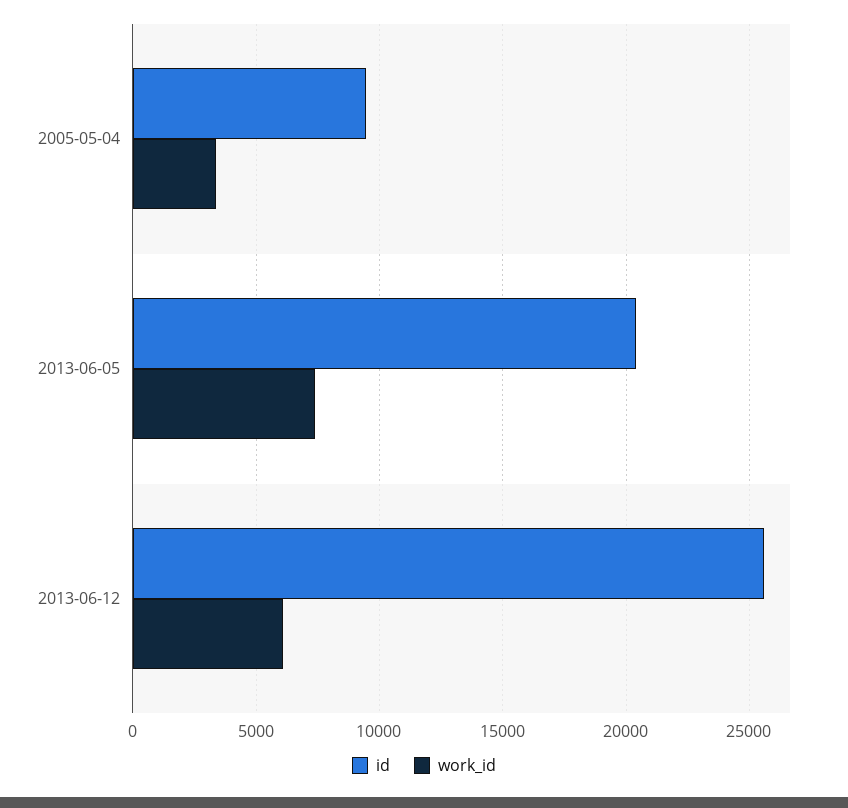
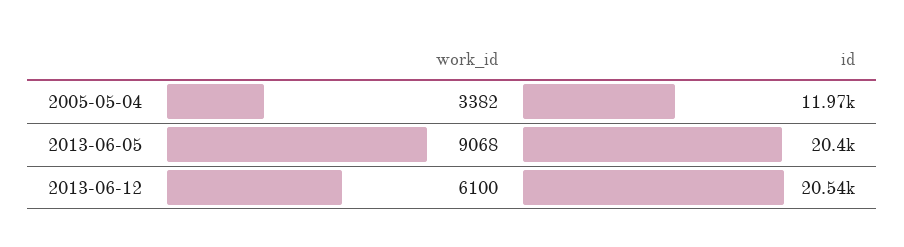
id, 2005-05-04: 9500 -> 11970
work_id, 2013-06-05: 7500 -> 9068
id, 2013-06-12: 25500 -> 20540

